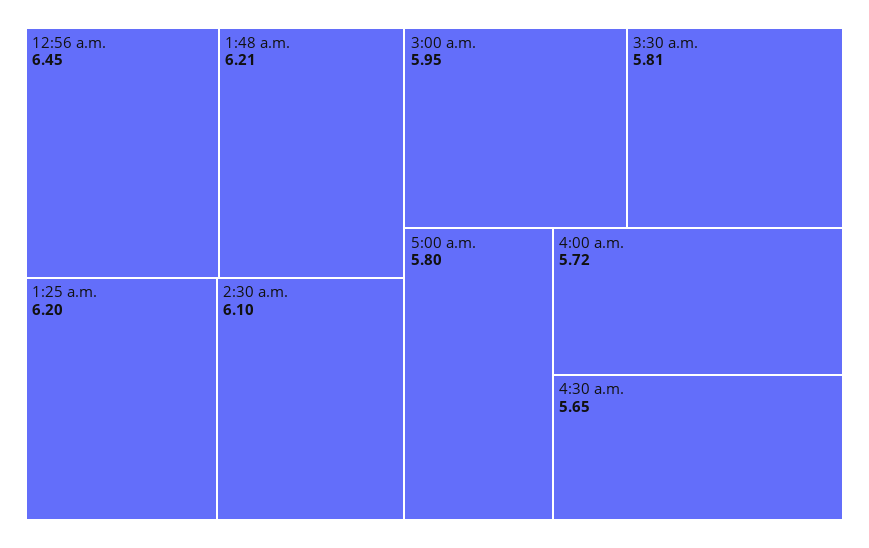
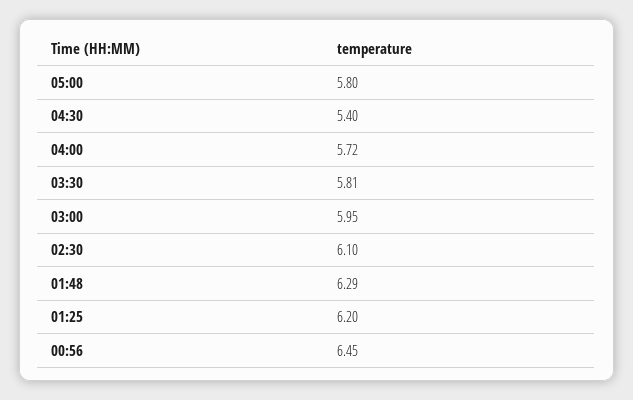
1:48 a.m.: 6.21 -> 6.29
4:30 a.m.: 5.65 -> 5.4

